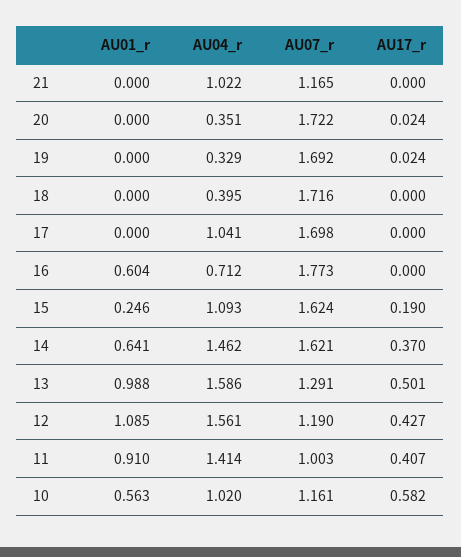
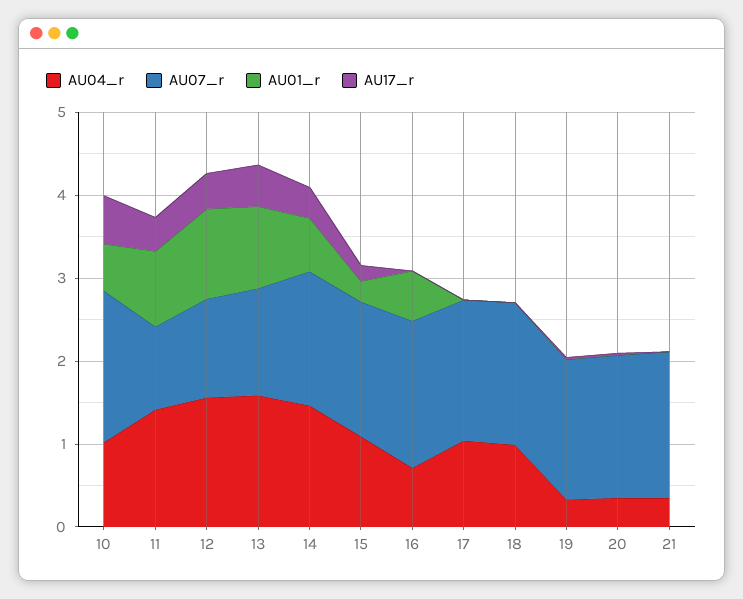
AU04_r, 21: 1.022 -> 0.4
AU07_r, 21: 1.165 -> 1.8
AU04_r, 18: 0.395 -> 1
AU07_r, 10: 1.161 -> 1.8

